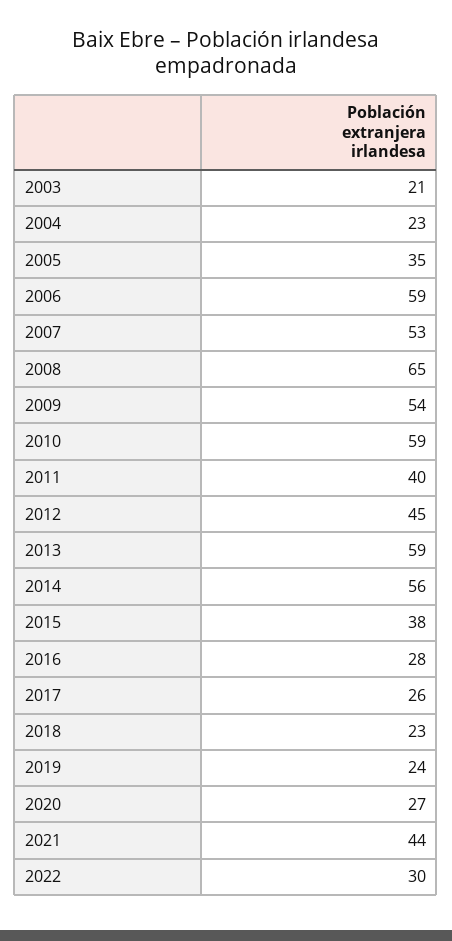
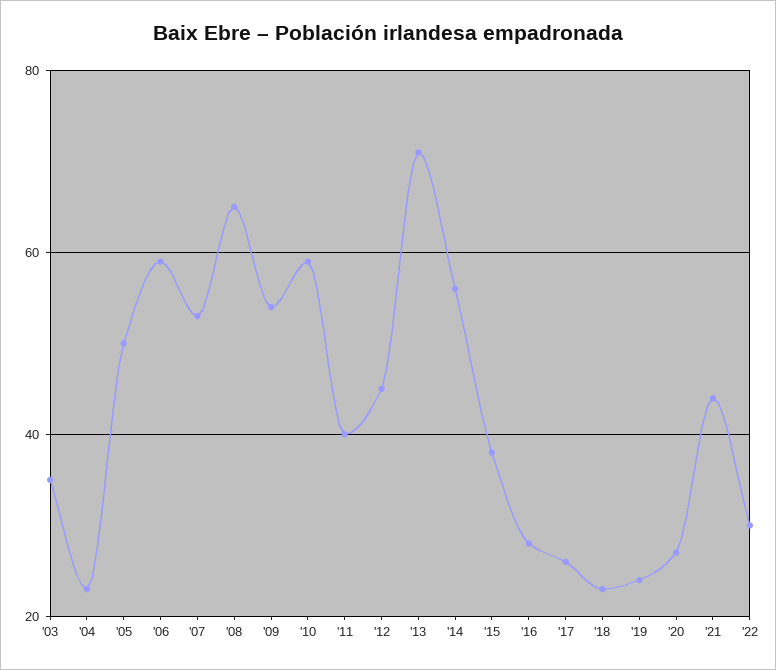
2003: 21 -> 35
2005: 35 -> 50
2013: 59 -> 70

